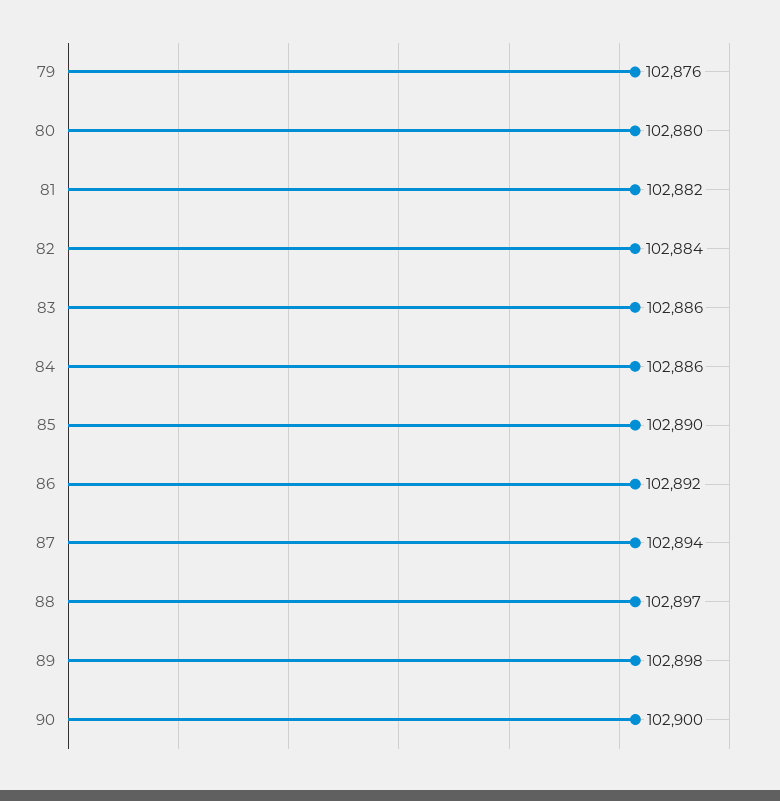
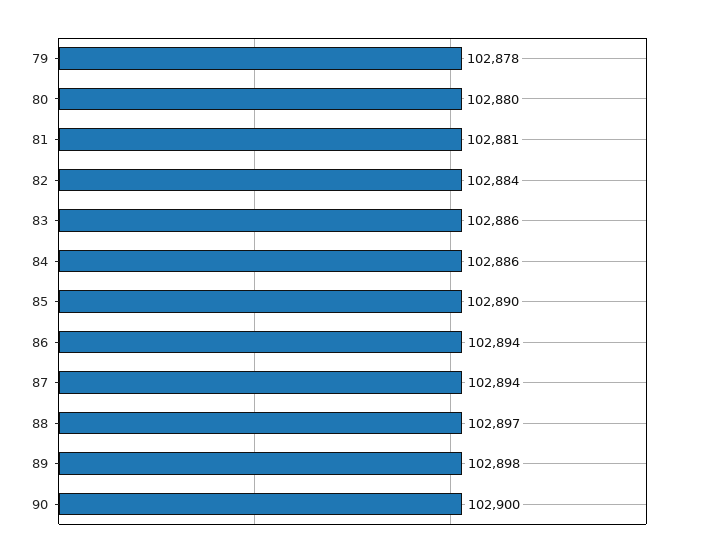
79: 102876 -> 102878
81: 102882 -> 102881
86: 102892 -> 102894

